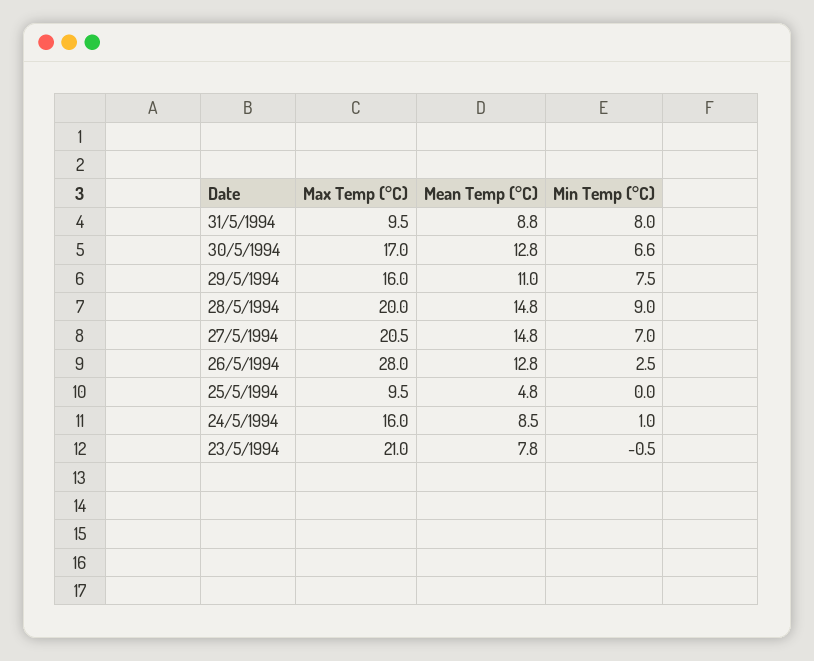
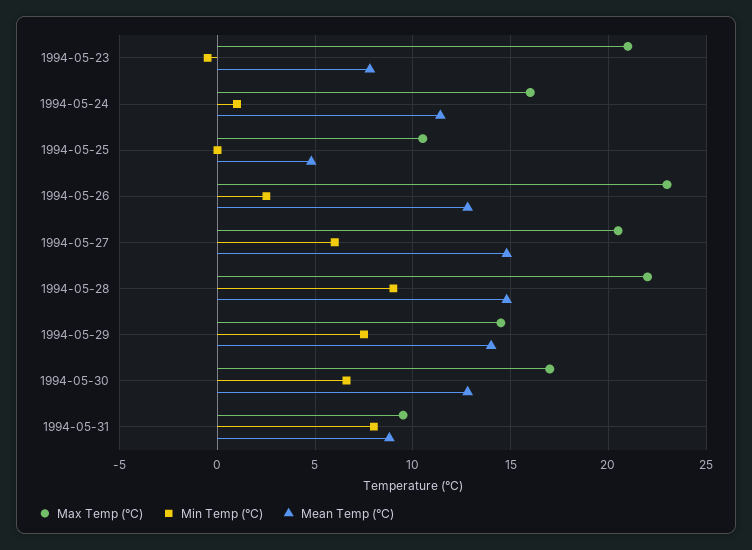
Max Temp (°C), 29/5/1994: 16 -> 14.5
Mean Temp (°C), 29/5/1994: 11 -> 14
Max Temp (°C), 28/5/1994: 20 -> 22
Min Temp (°C), 27/5/1994: 7 -> 6
Max Temp (°C), 26/5/1994: 28 -> 23
Max Temp (°C), 25/5/1994: 9.5 -> 10.5
Mean Temp (°C), 24/5/1994: 8.5 -> 11.5

